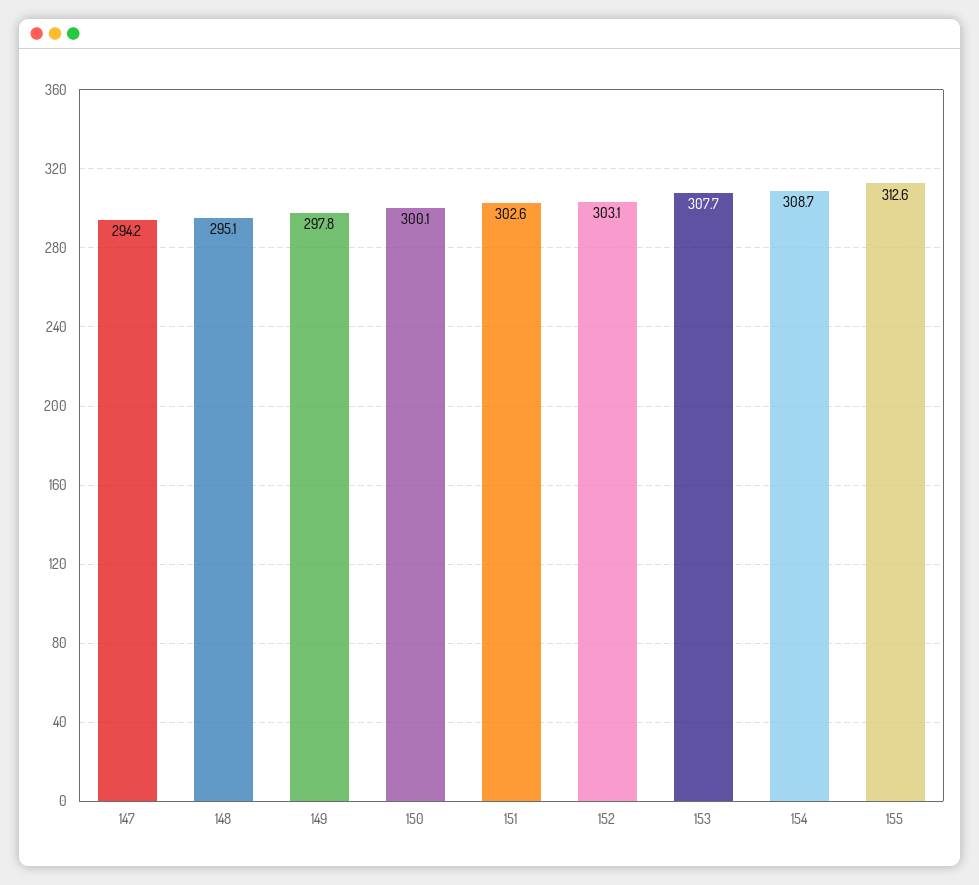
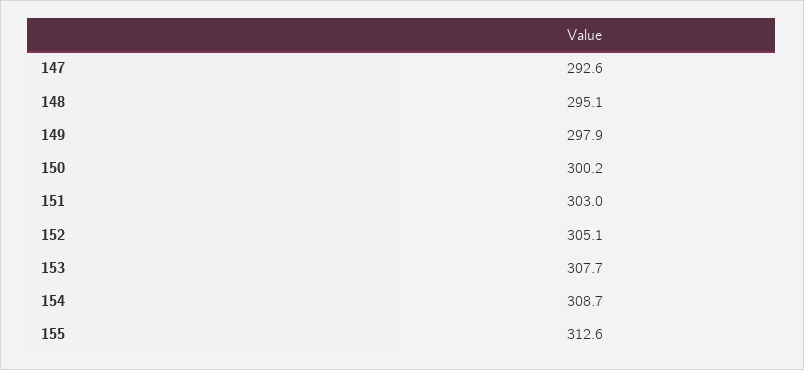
147: 294.2 -> 292.6
149: 297.8 -> 297.9
150: 300.1 -> 300.2
151: 302.6 -> 303
152: 303.1 -> 305.1

